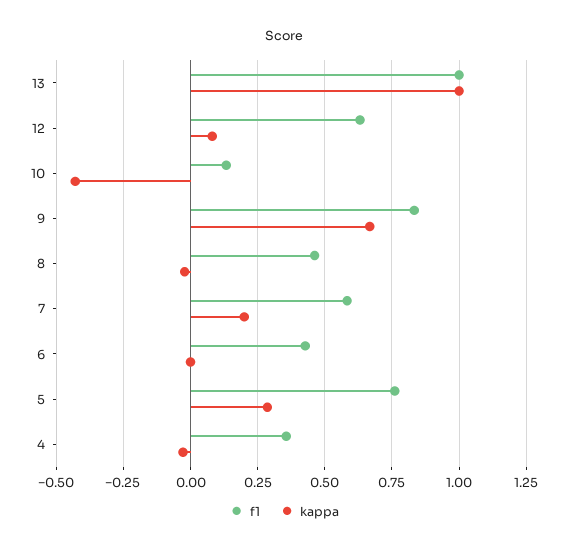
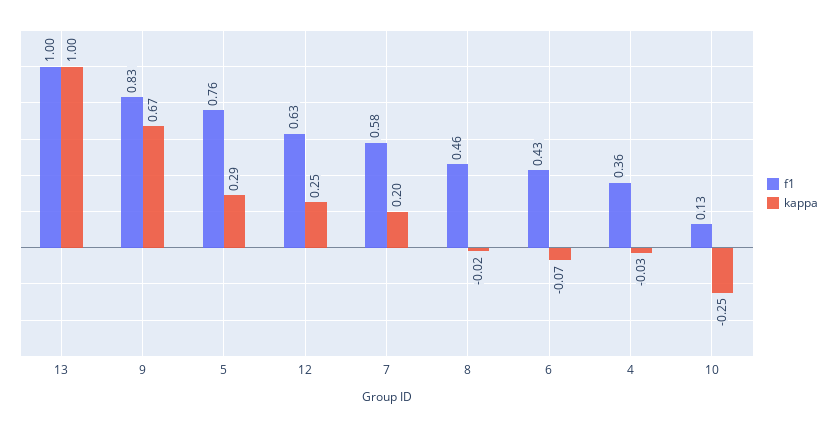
kappa, 12: 0.075 -> 0.25
kappa, 10: -0.425 -> -0.25
kappa, 6: 0 -> -0.07

